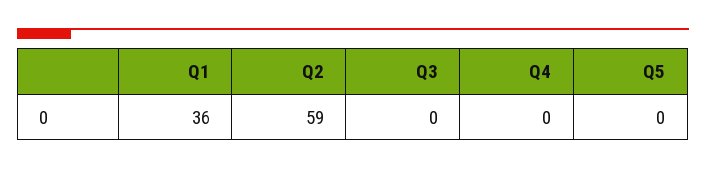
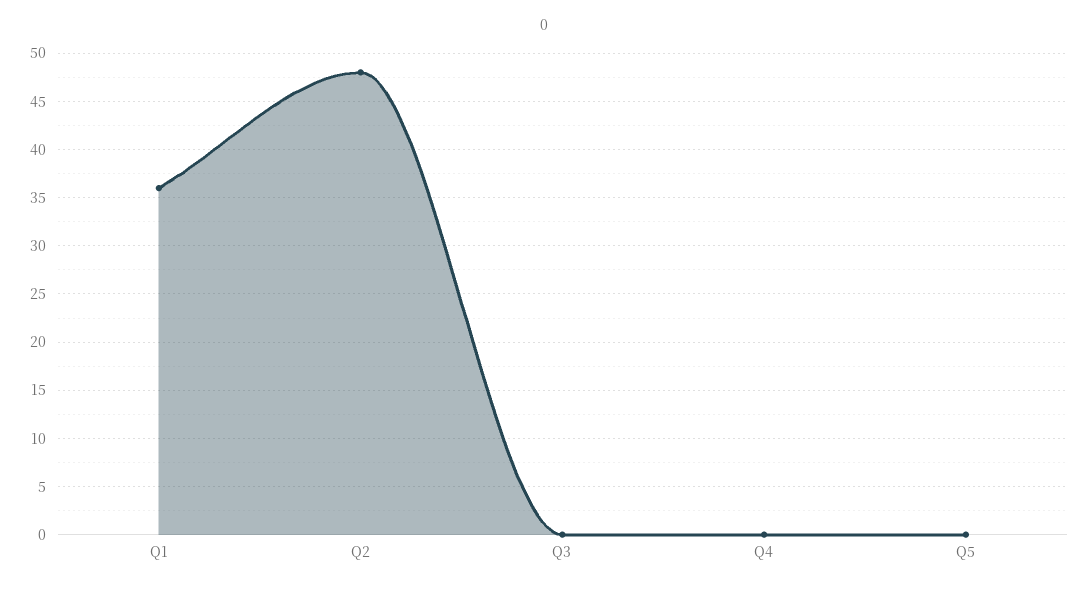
Q2: 59 -> 48

